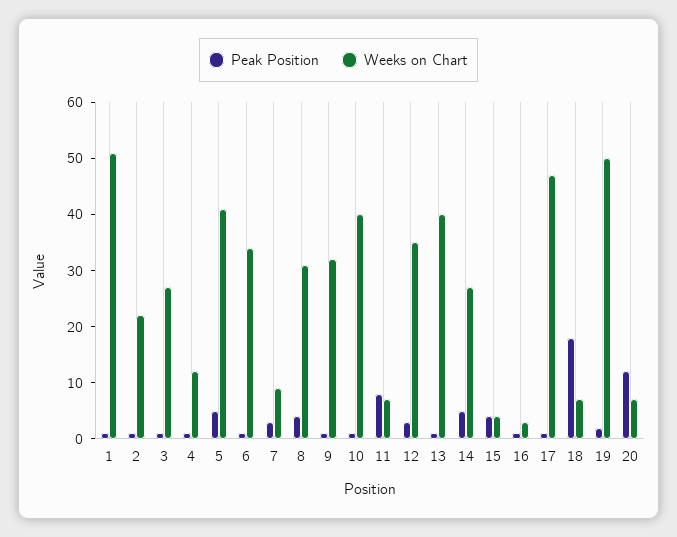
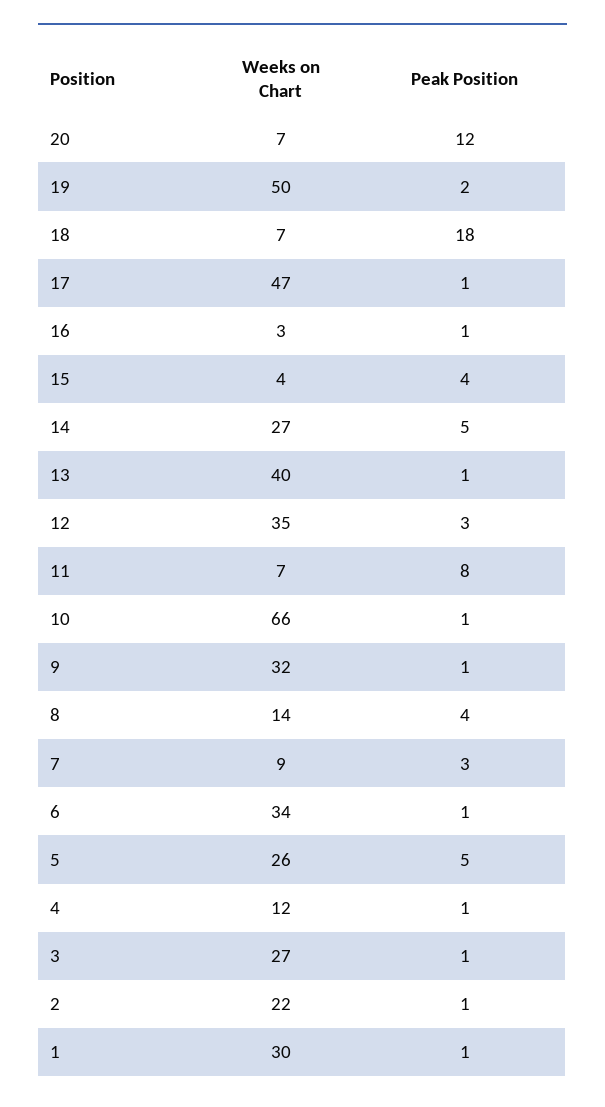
Weeks on Chart, 1: 50 -> 30
Weeks on Chart, 5: 40 -> 26
Weeks on Chart, 8: 30 -> 14
Weeks on Chart, 10: 40 -> 66

